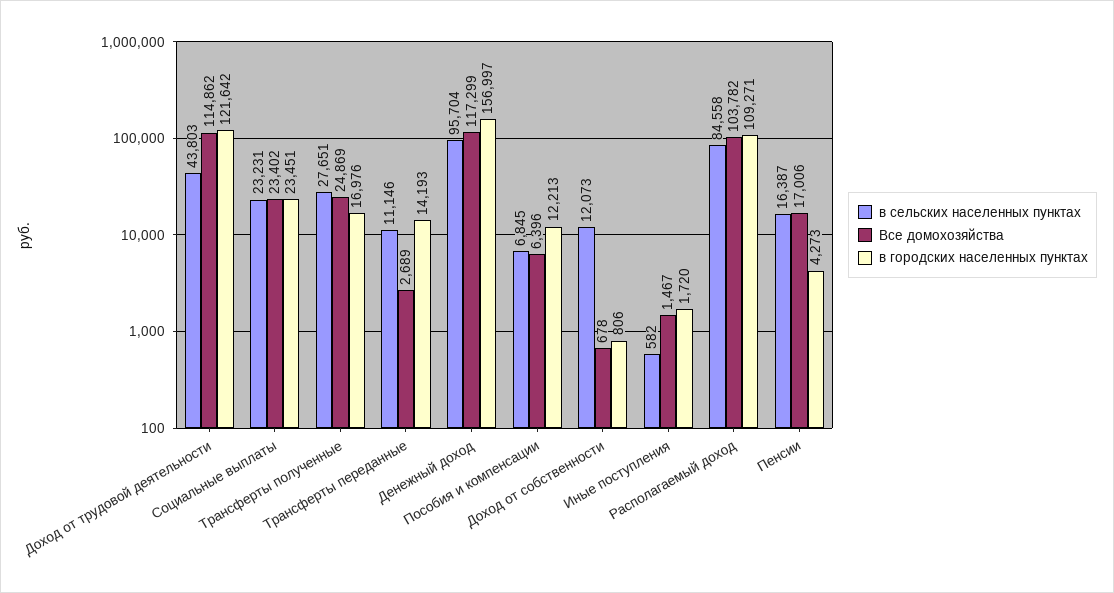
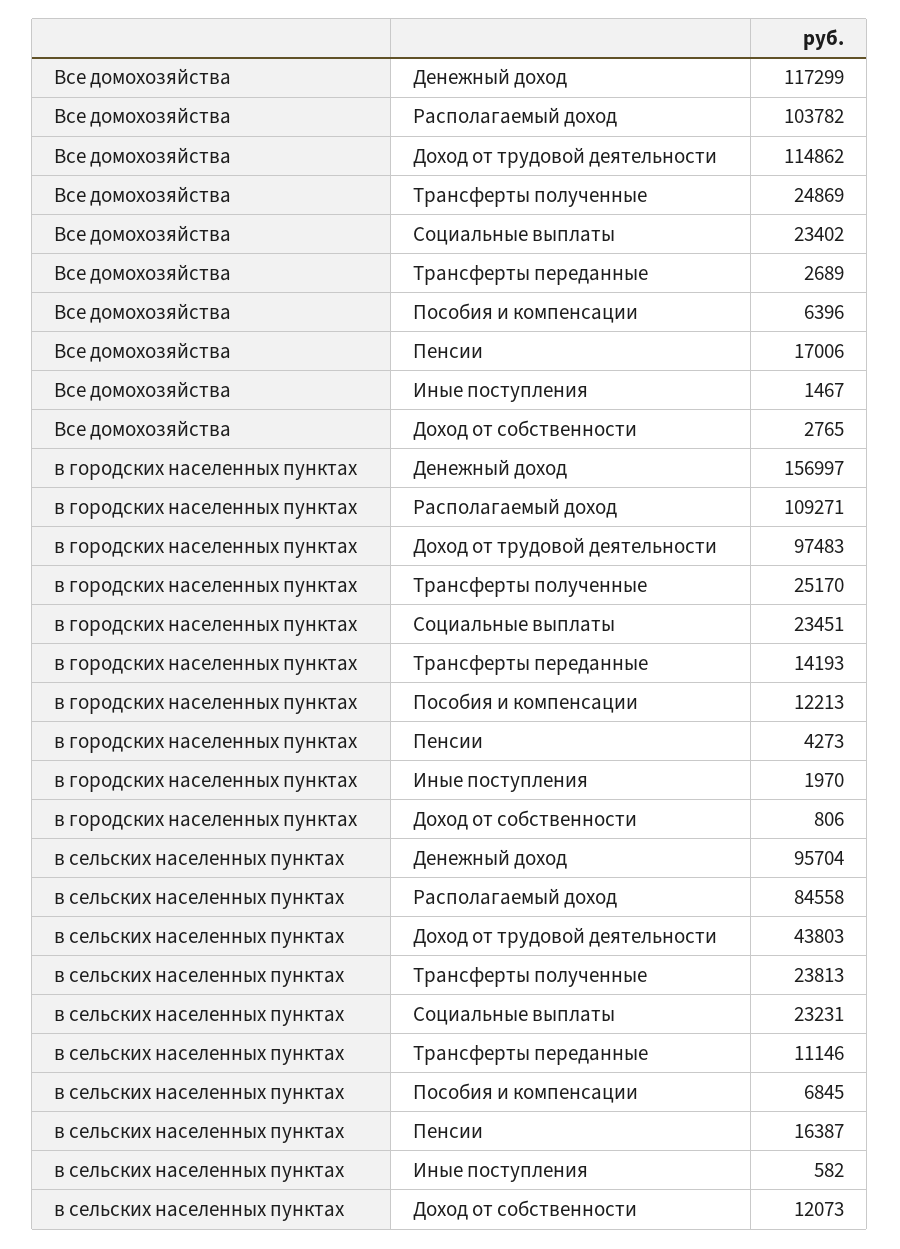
в городских населенных пунктах, Доход от трудовой деятельности: 121642 -> 97483
в сельских населенных пунктах, Трансферты полученные: 27651 -> 23813
в городских населенных пунктах, Трансферты полученные: 16976 -> 25170
Все домохозяйства, Доход от собственности: 678 -> 2765
в городских населенных пунктах, Иные поступления: 1720 -> 1970

